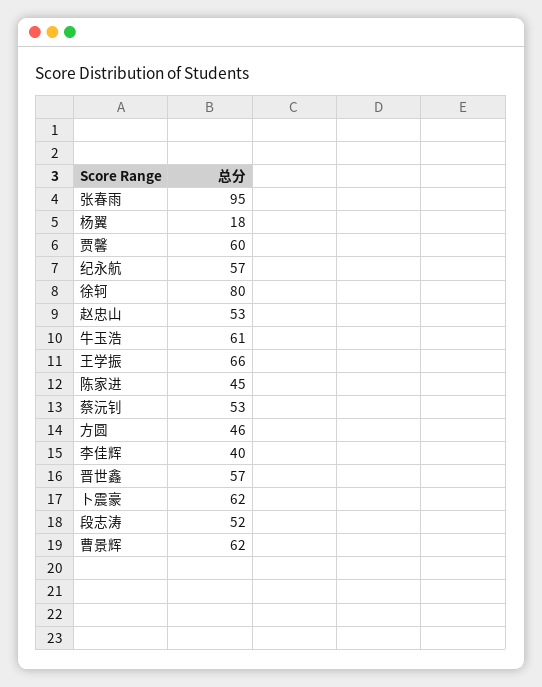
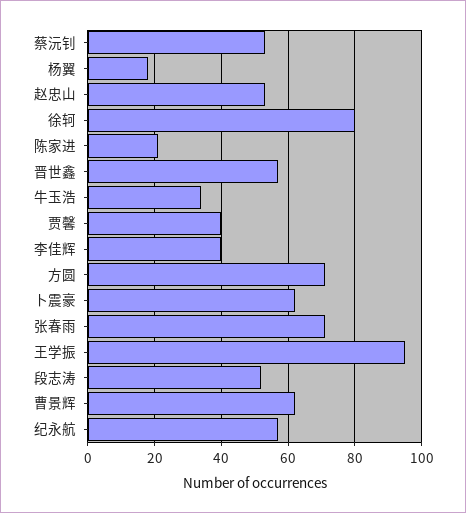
张春雨: 95 -> 70
贾馨: 60 -> 40
牛玉浩: 61 -> 35
王学振: 66 -> 95
陈家进: 45 -> 20
方圆: 46 -> 70

